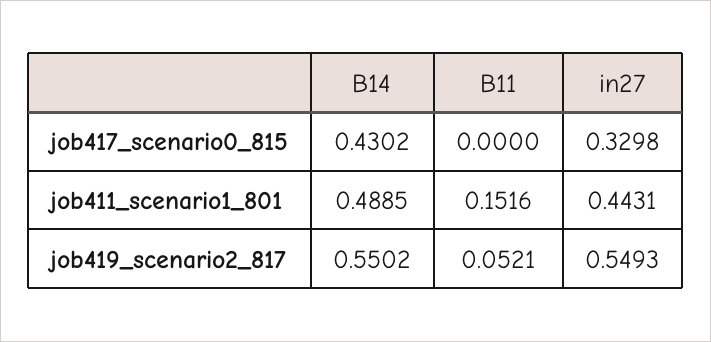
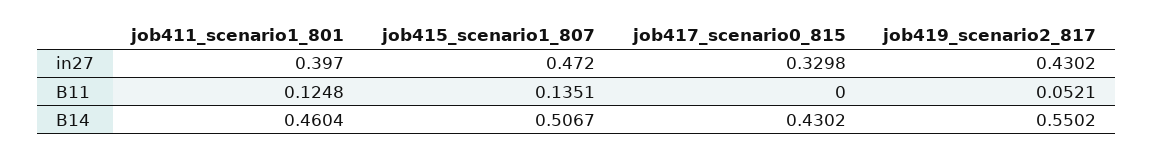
B14, job411_scenario1_801: 0.4885 -> 0.4604
B11, job411_scenario1_801: 0.1516 -> 0.1248
in27, job411_scenario1_801: 0.4431 -> 0.397
in27, job419_scenario2_817: 0.5493 -> 0.4302
in27, job415_scenario1_807: none -> 0.472
B11, job415_scenario1_807: none -> 0.1351
B14, job415_scenario1_807: none -> 0.5067

